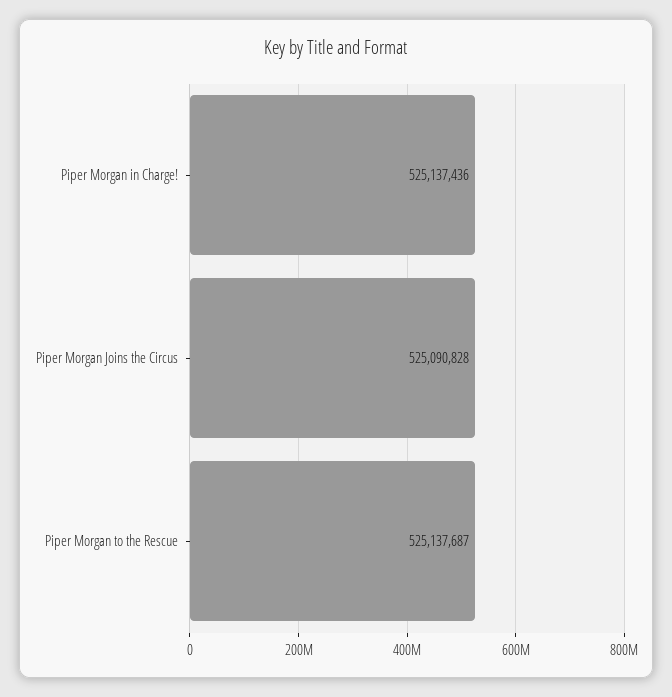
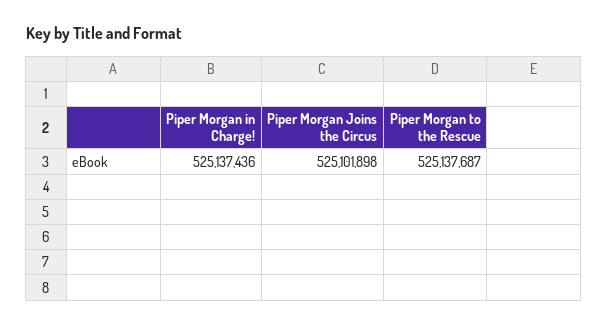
Piper Morgan Joins the Circus: 525090828 -> 525101898

